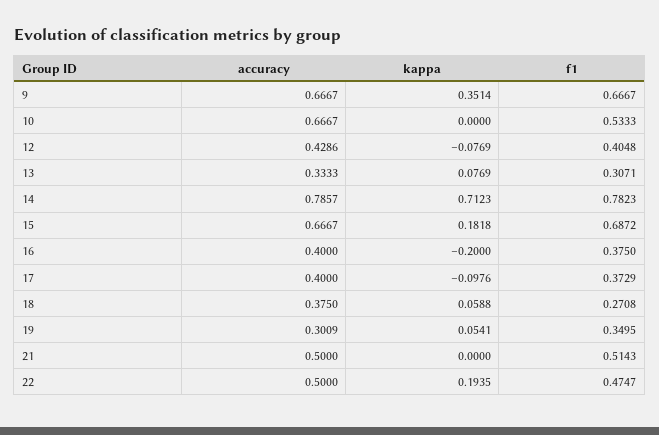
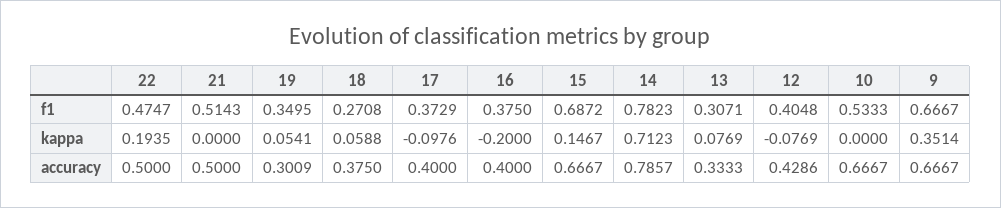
kappa, 15: 0.1818 -> 0.1467

